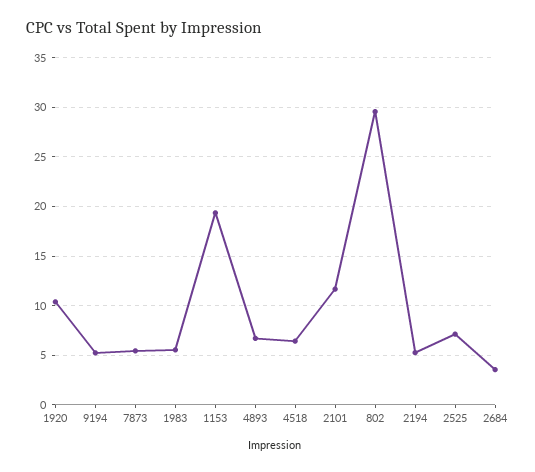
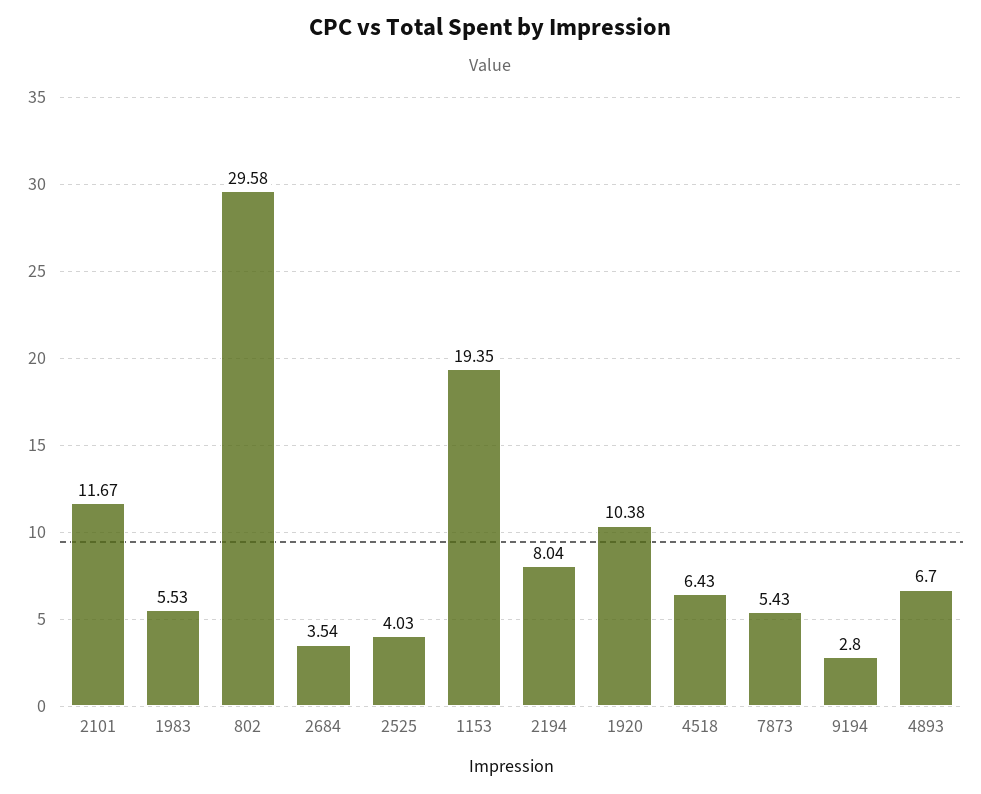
9194: 5 -> 2.8
2194: 5 -> 8.04
2525: 7 -> 4.03

